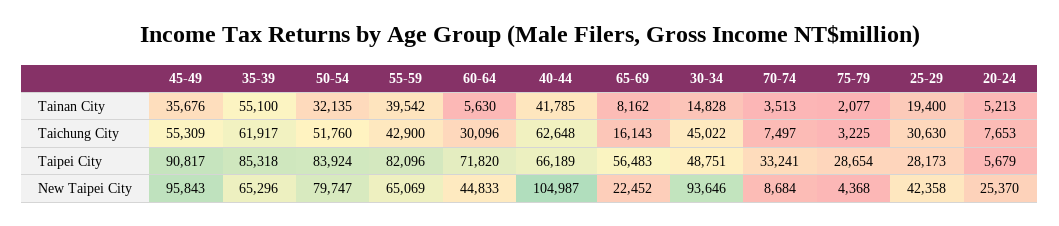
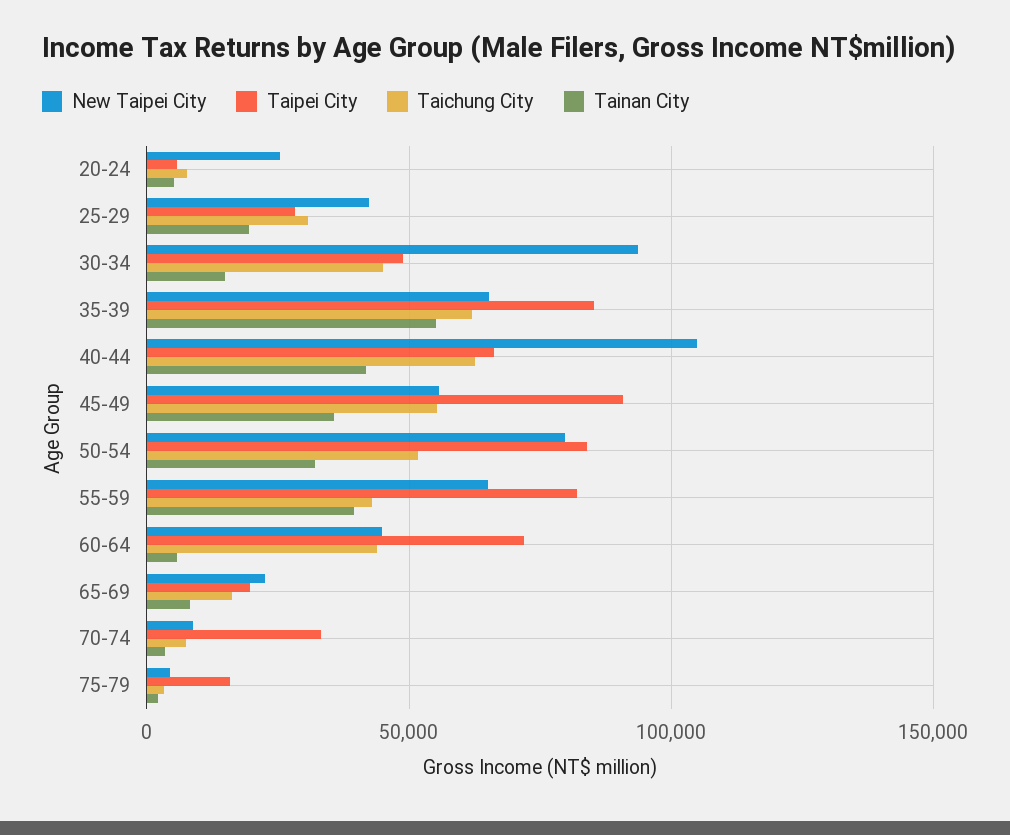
Taichung City, 60-64: 30096 -> 45000
Taipei City, 65-69: 56483 -> 20000
Taipei City, 75-79: 28654 -> 15000
New Taipei City, 45-49: 95843 -> 55000

